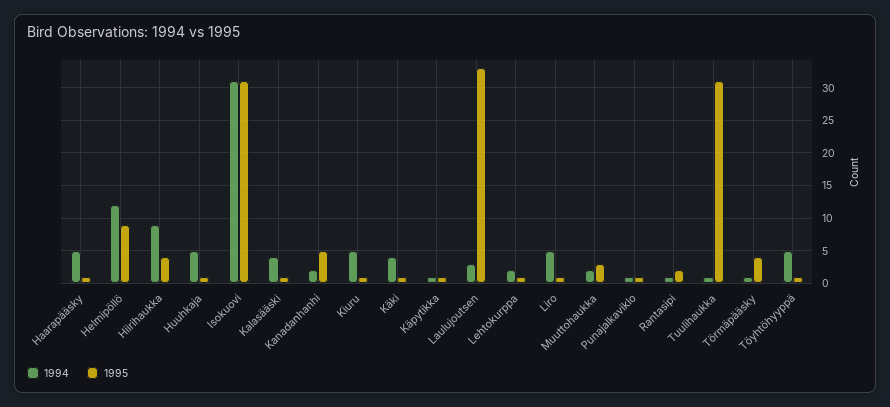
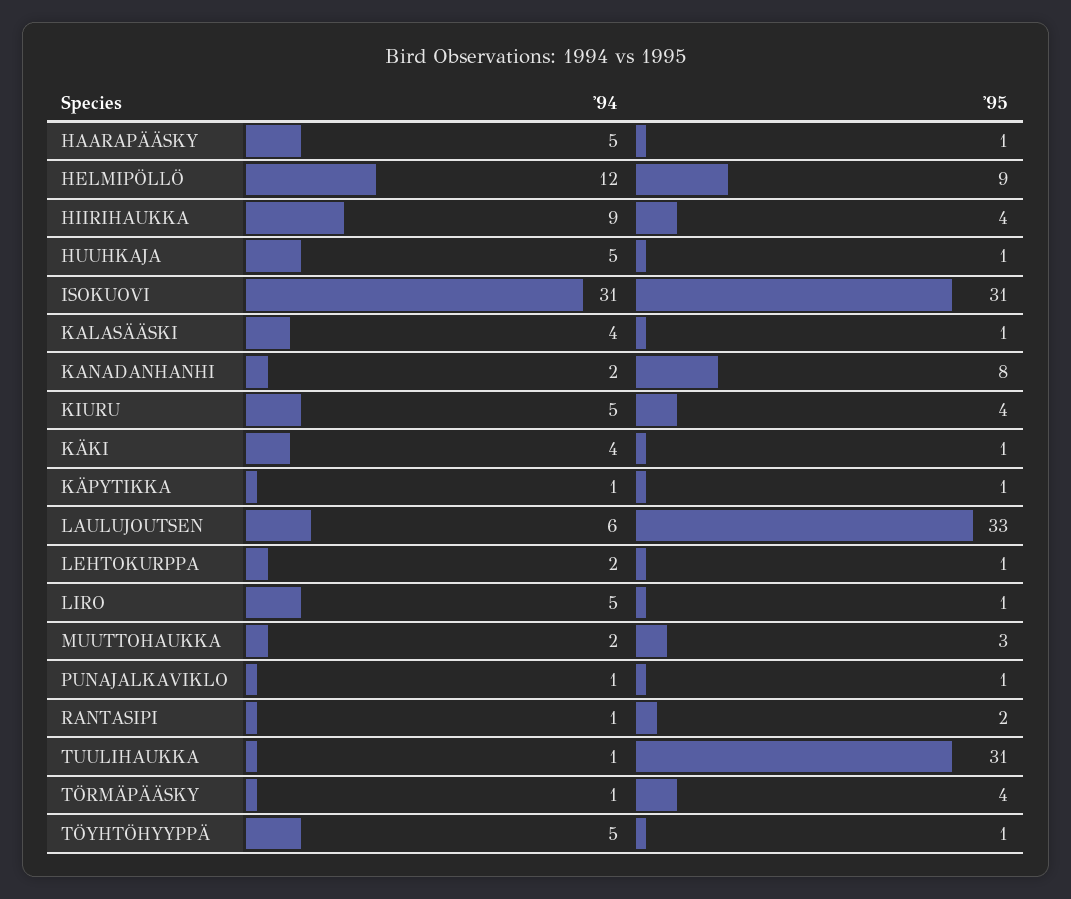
1995, Kanadanhanhi: 5 -> 8
1995, Kiuru: 1 -> 4
1994, Laulujoutsen: 3 -> 6

